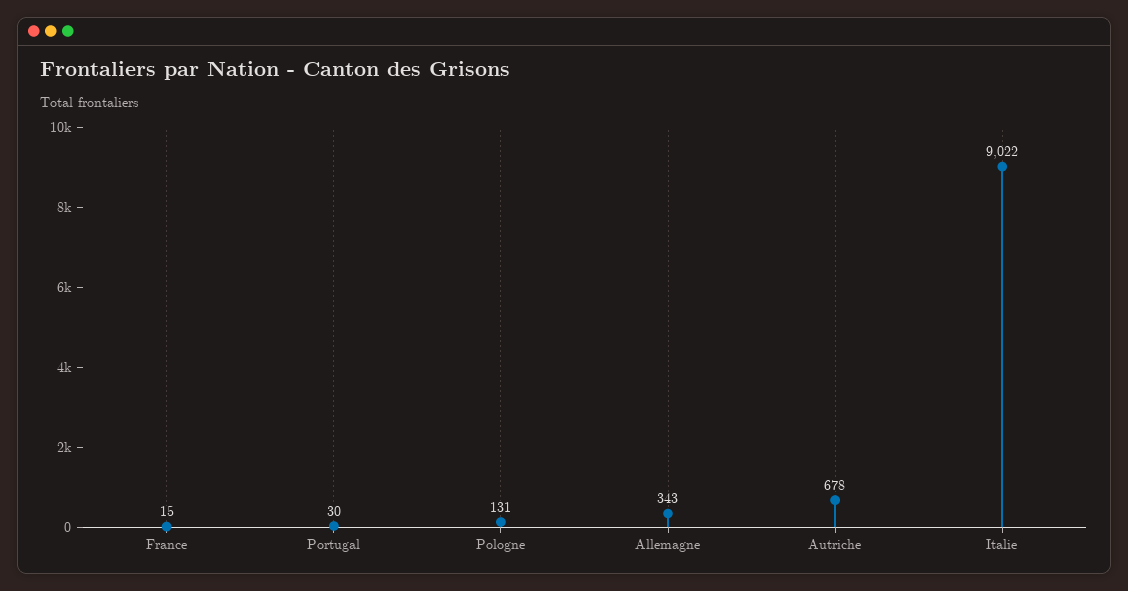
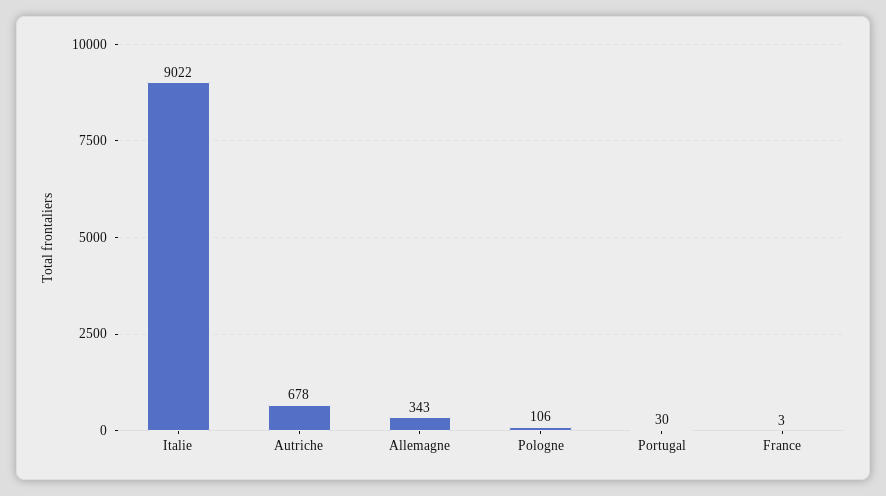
France: 15 -> 3
Pologne: 131 -> 106

